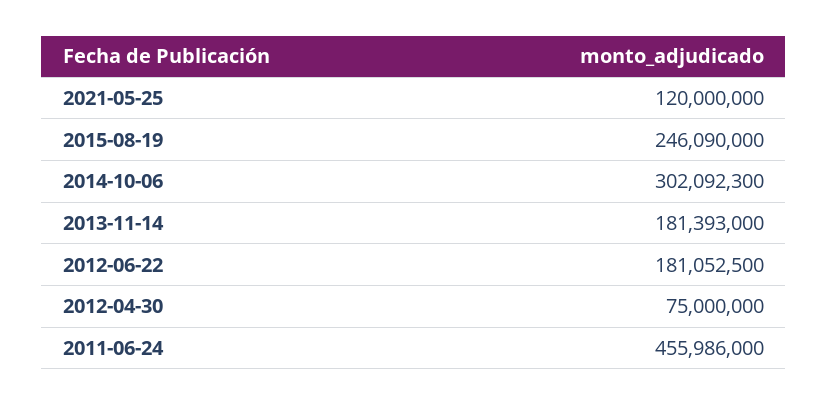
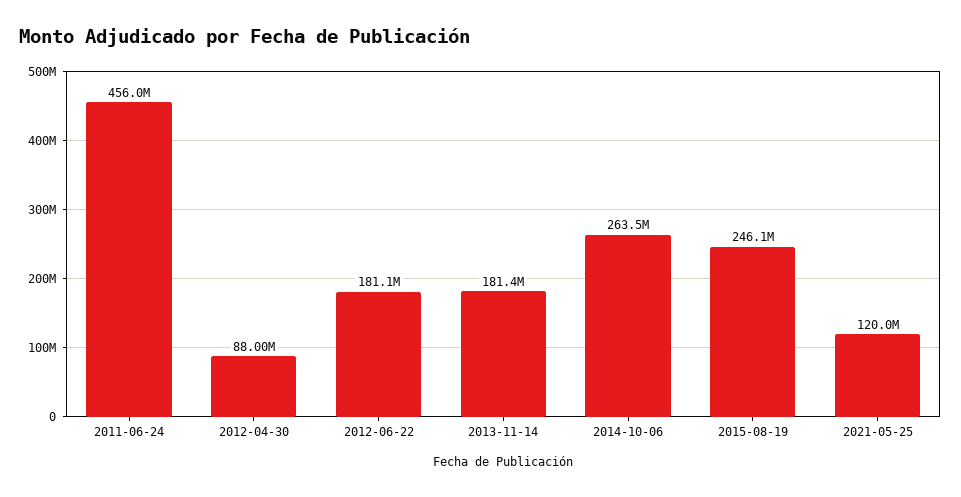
2014-10-06: 302092300 -> 263500000
2012-04-30: 75000000 -> 88000000

